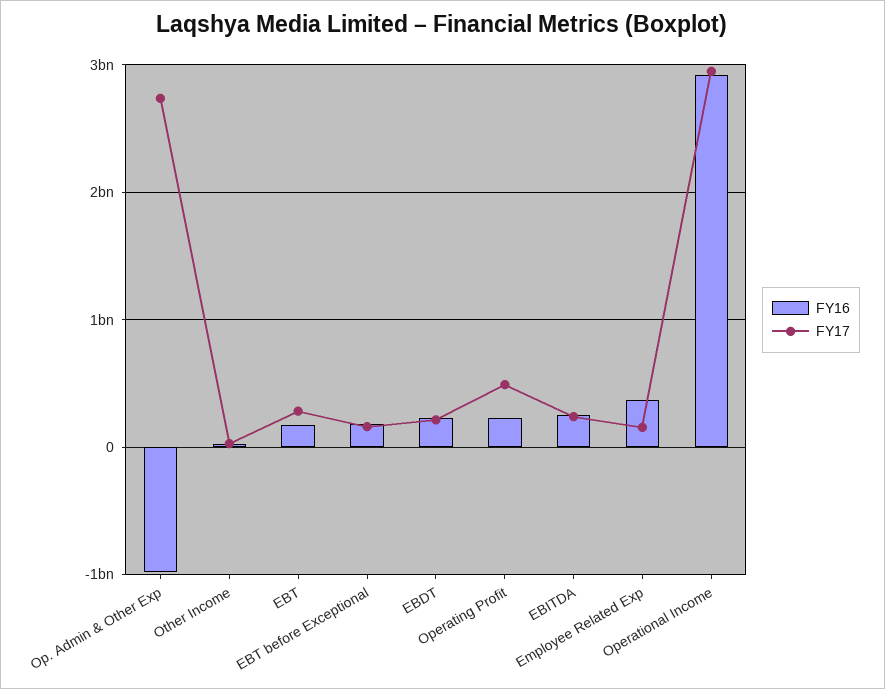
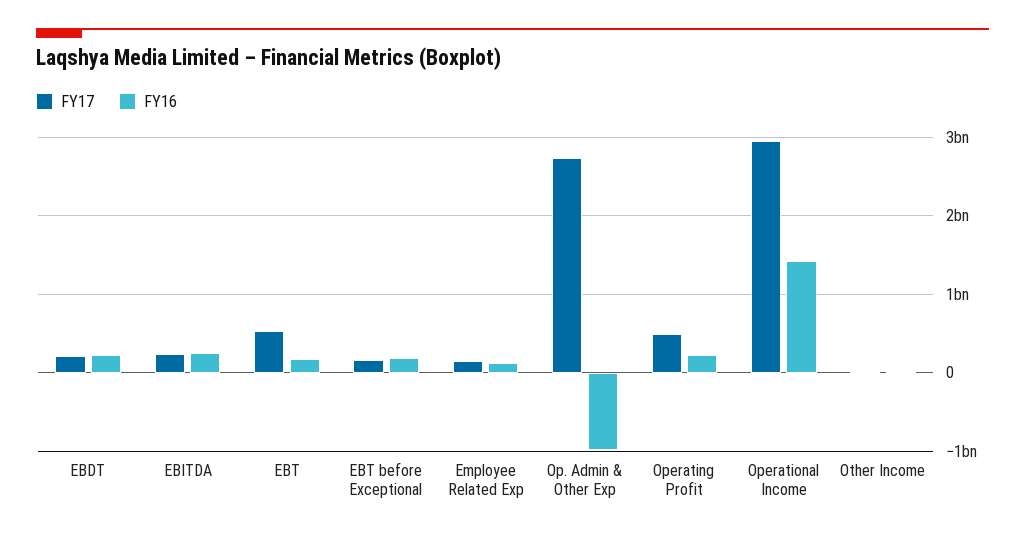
FY17, EBT: 300000000 -> 500000000
FY16, Employee Related Exp: 400000000 -> 100000000
FY16, Operational Income: 2900000000 -> 1400000000

